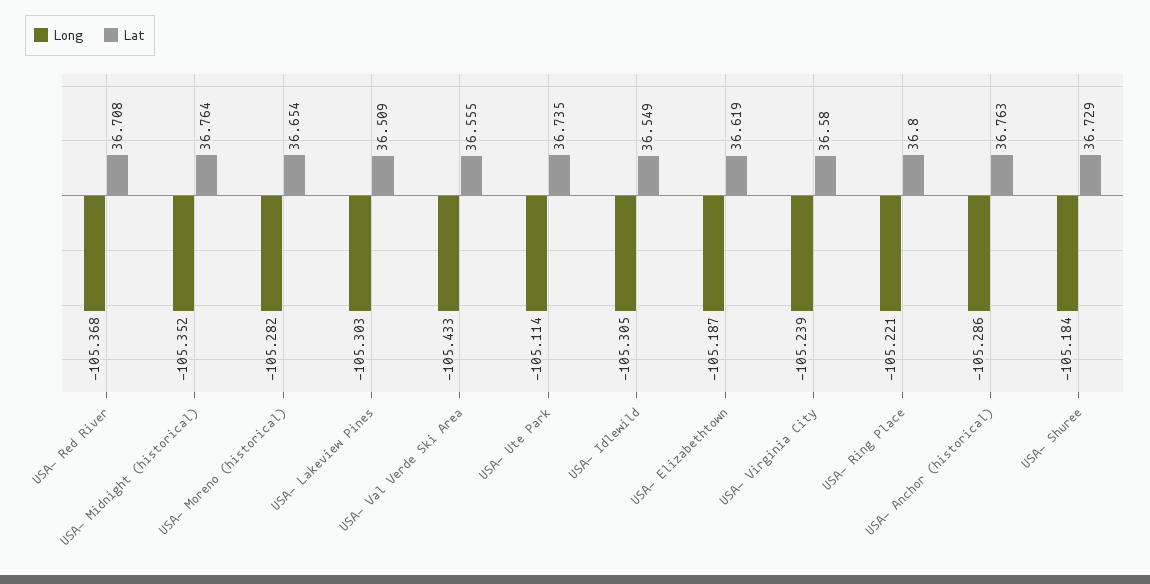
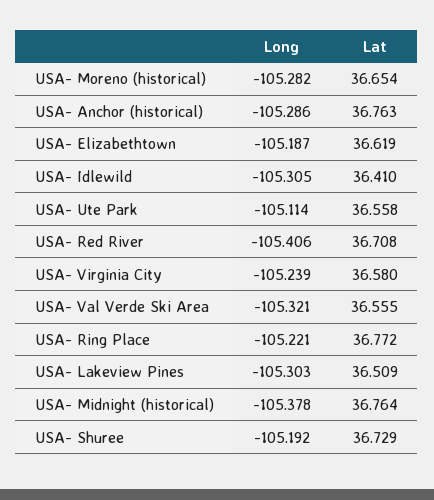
Long, USA- Red River: -105.368 -> -105.406
Long, USA- Midnight (historical): -105.352 -> -105.378
Long, USA- Val Verde Ski Area: -105.433 -> -105.321
Lat, USA- Ute Park: 36.735 -> 36.558
Lat, USA- Idlewild: 36.549 -> 36.41
Lat, USA- Ring Place: 36.8 -> 36.772
Long, USA- Shuree: -105.184 -> -105.192

